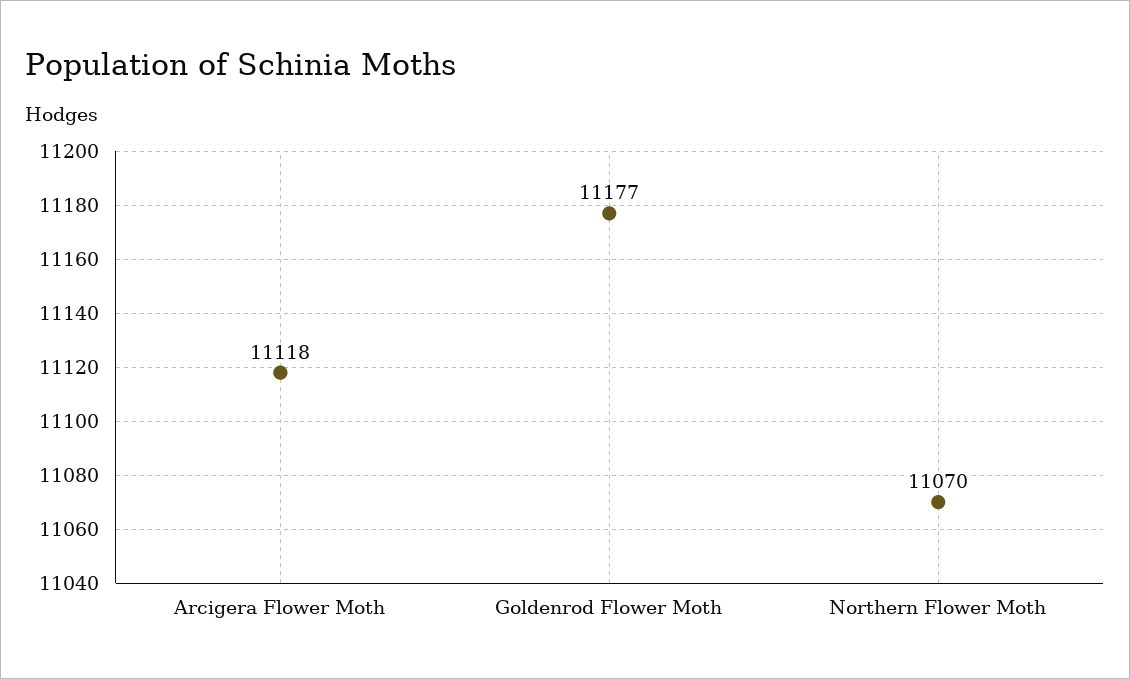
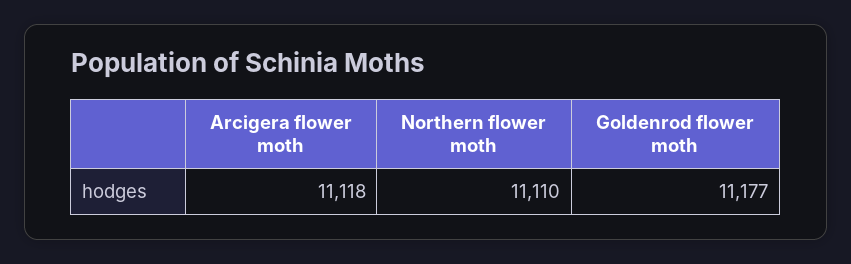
Northern Flower Moth: 11070 -> 11110

